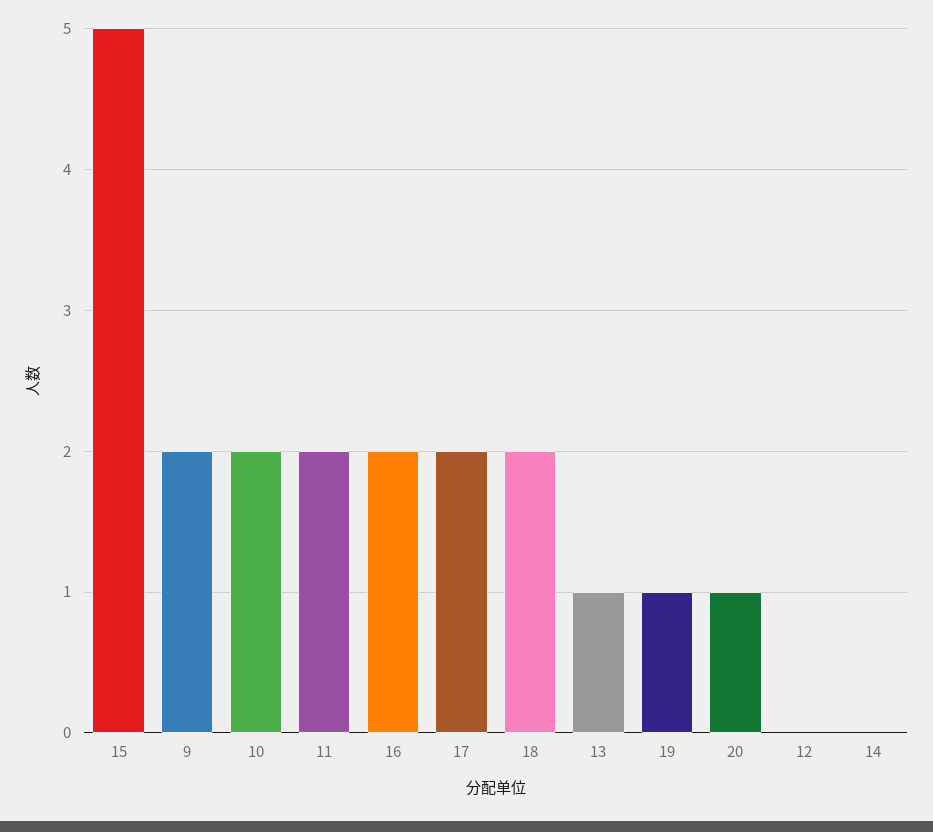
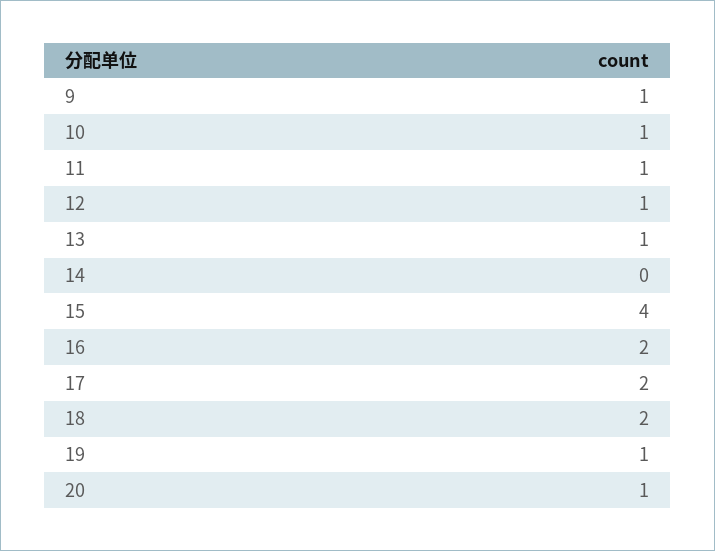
15: 5 -> 4
9: 2 -> 1
10: 2 -> 1
11: 2 -> 1
12: 0 -> 1

